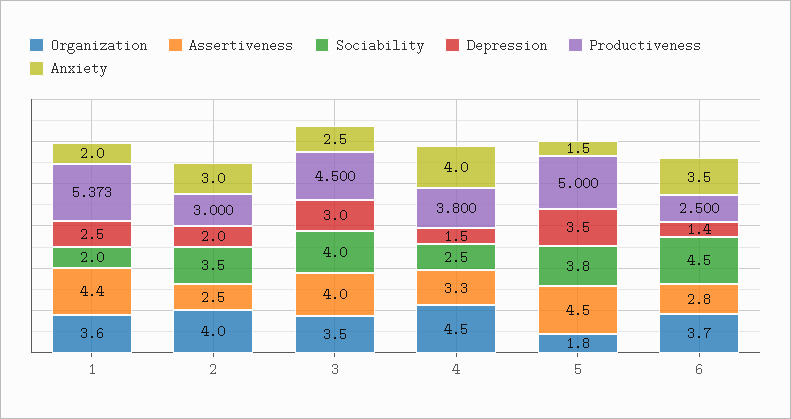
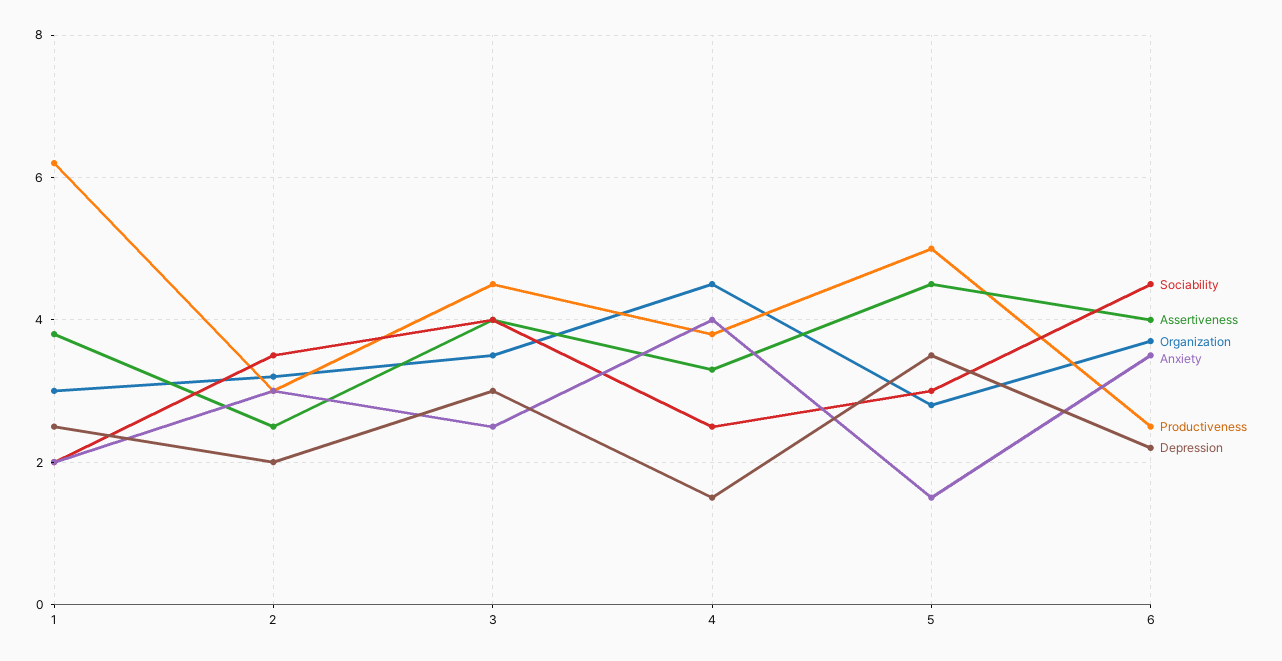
Organization, 1: 3.6 -> 3
Assertiveness, 1: 4.4 -> 3.8
Productiveness, 1: 5.373 -> 6.2
Organization, 2: 4 -> 3.2
Organization, 5: 1.8 -> 2.8
Sociability, 5: 3.8 -> 3
Assertiveness, 6: 2.8 -> 4
Depression, 6: 1.4 -> 2.2

